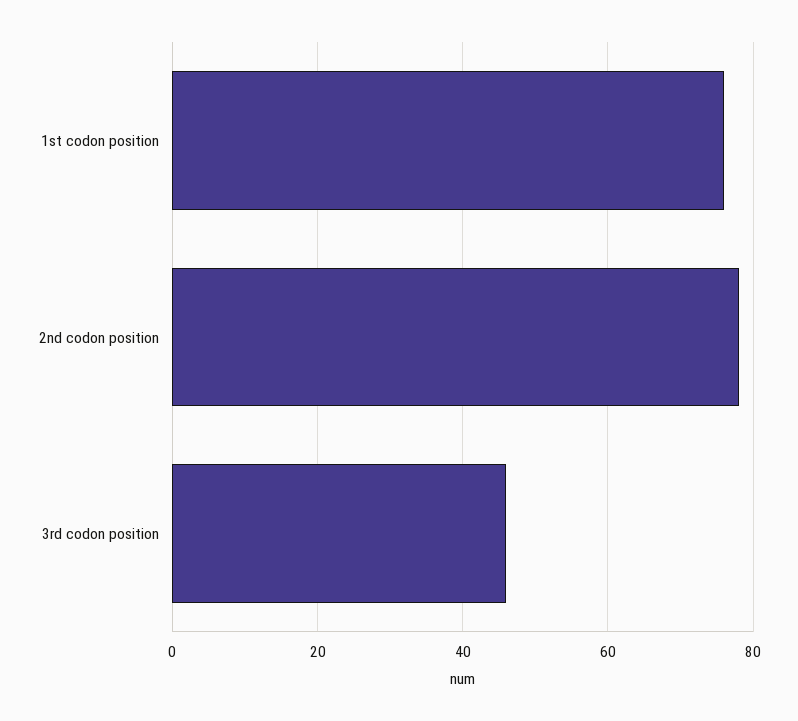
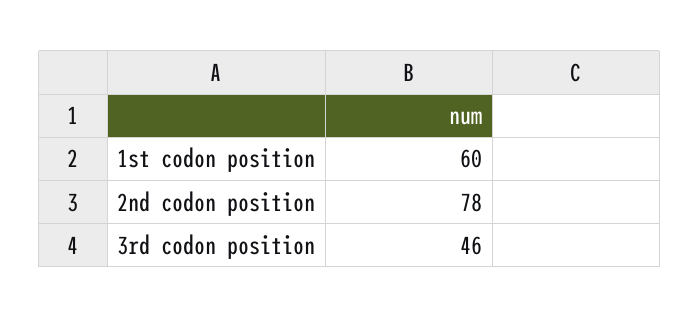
1st codon position: 75 -> 60

